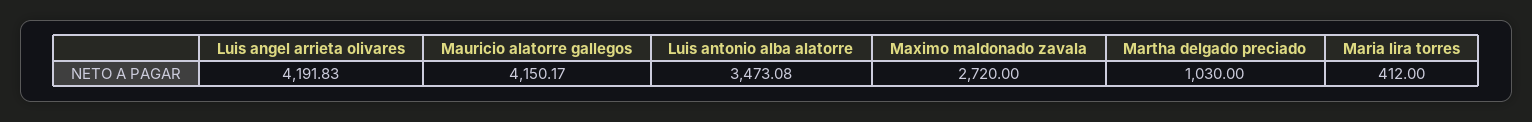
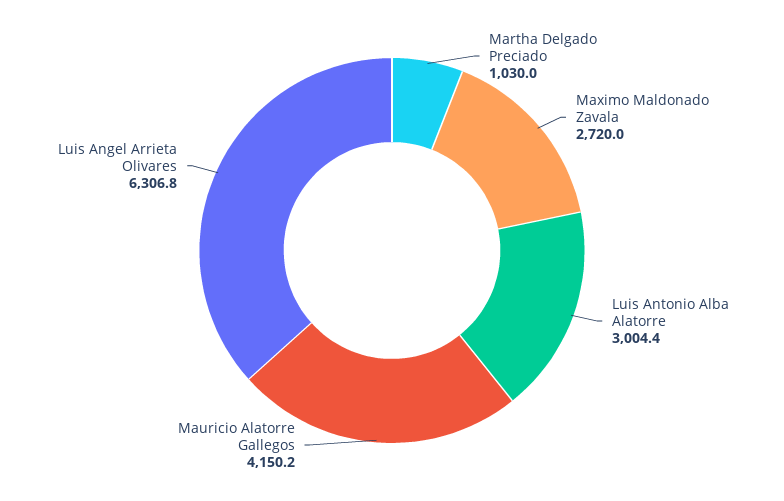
Luis angel arrieta olivares: 4191.83 -> 6306.8
Luis antonio alba alatorre: 3473.08 -> 3004.4
Maria lira torres: 412 -> none

